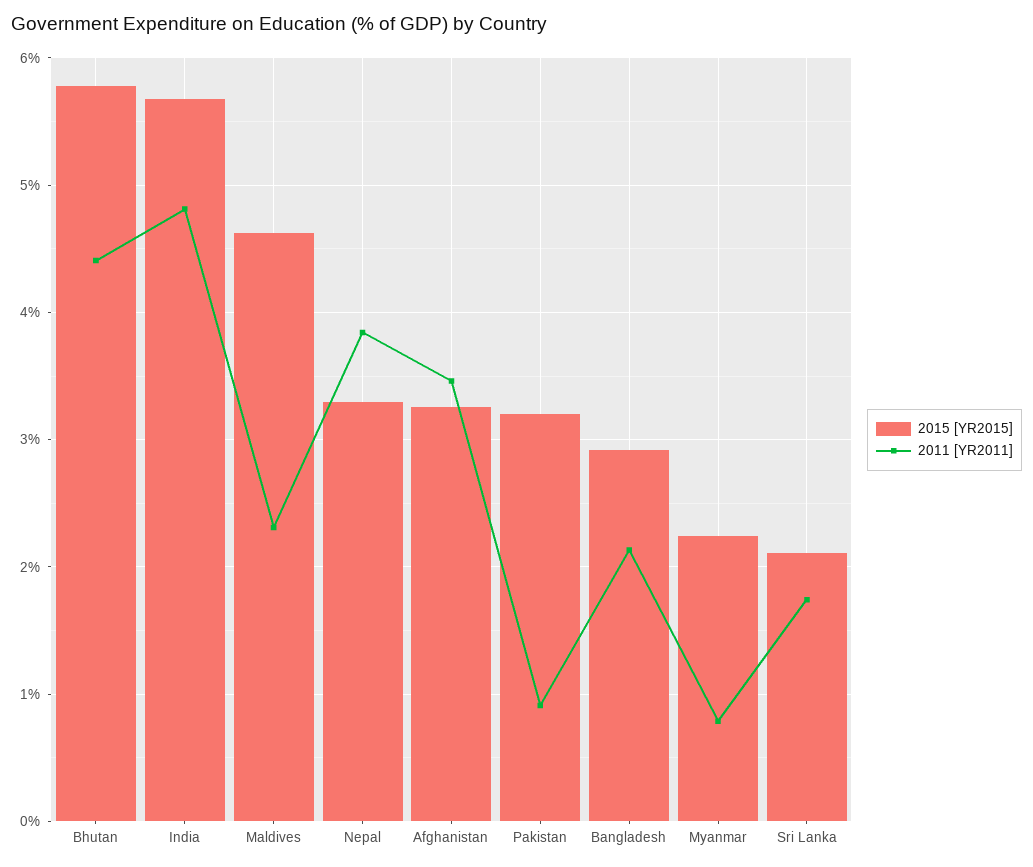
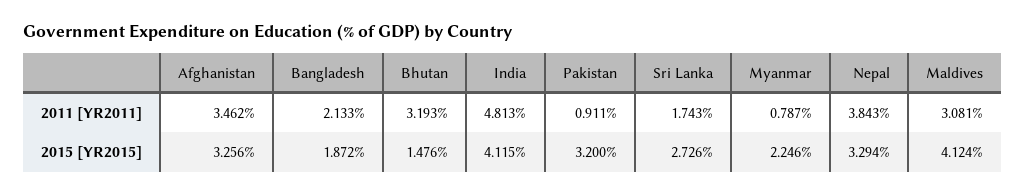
2015 [YR2015], Bhutan: 5.8 -> 1.476
2011 [YR2011], Bhutan: 4.4 -> 3.193
2015 [YR2015], India: 5.7 -> 4.115
2015 [YR2015], Maldives: 4.6 -> 4.124
2011 [YR2011], Maldives: 2.3 -> 3.081
2015 [YR2015], Bangladesh: 2.9 -> 1.872
2015 [YR2015], Sri Lanka: 2.1 -> 2.726

